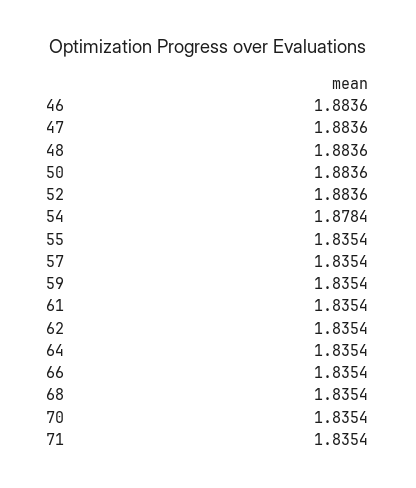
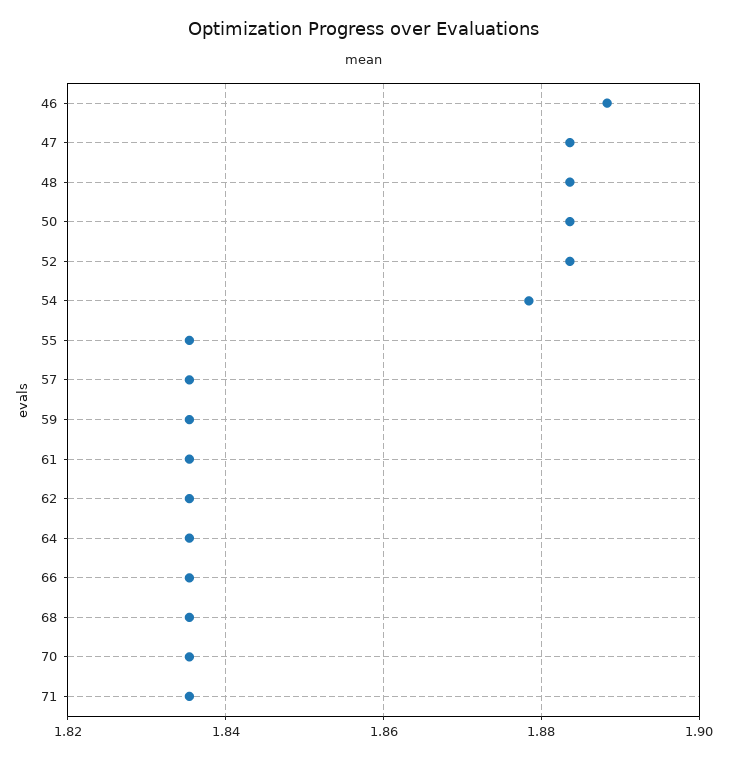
46: 1.8836 -> 1.888

